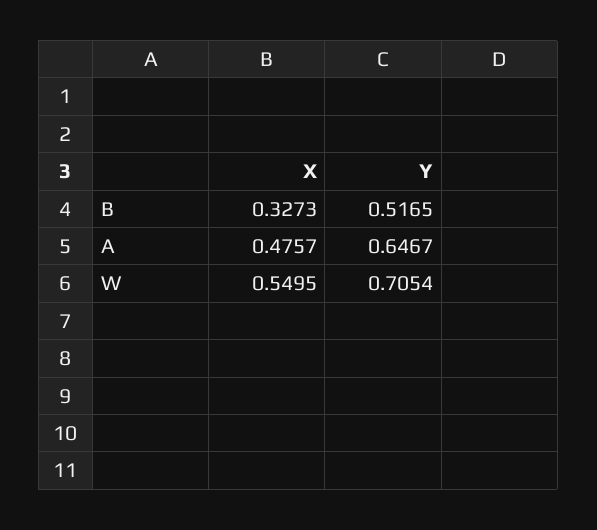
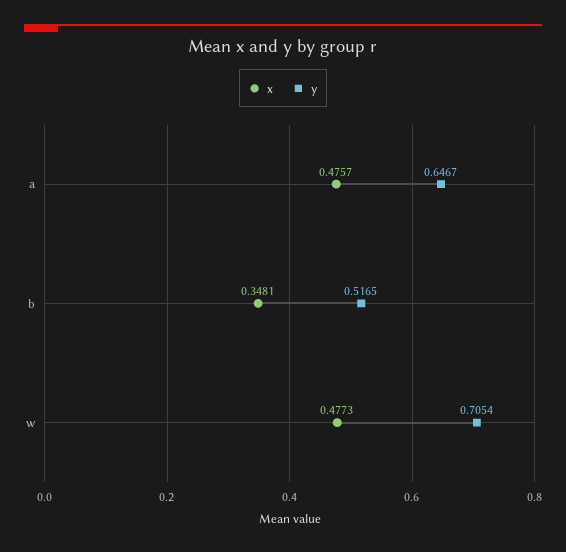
X, B: 0.3273 -> 0.3481
X, W: 0.5495 -> 0.4773

